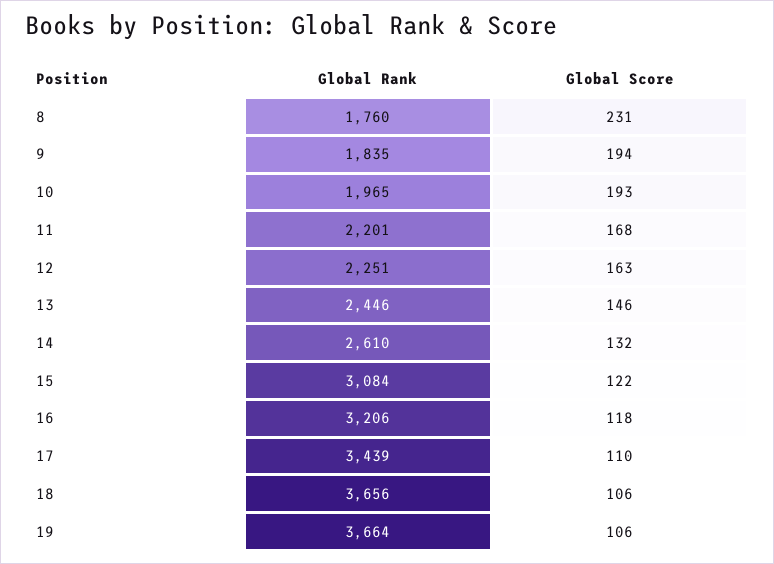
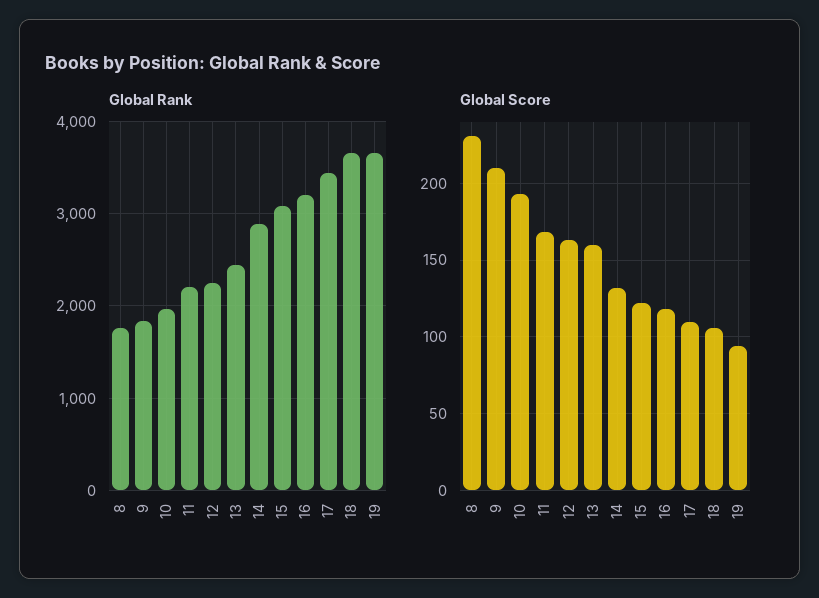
Global Score, 9: 194 -> 210
Global Score, 13: 146 -> 160
Global Rank, 14: 2610 -> 2900
Global Score, 19: 106 -> 95

